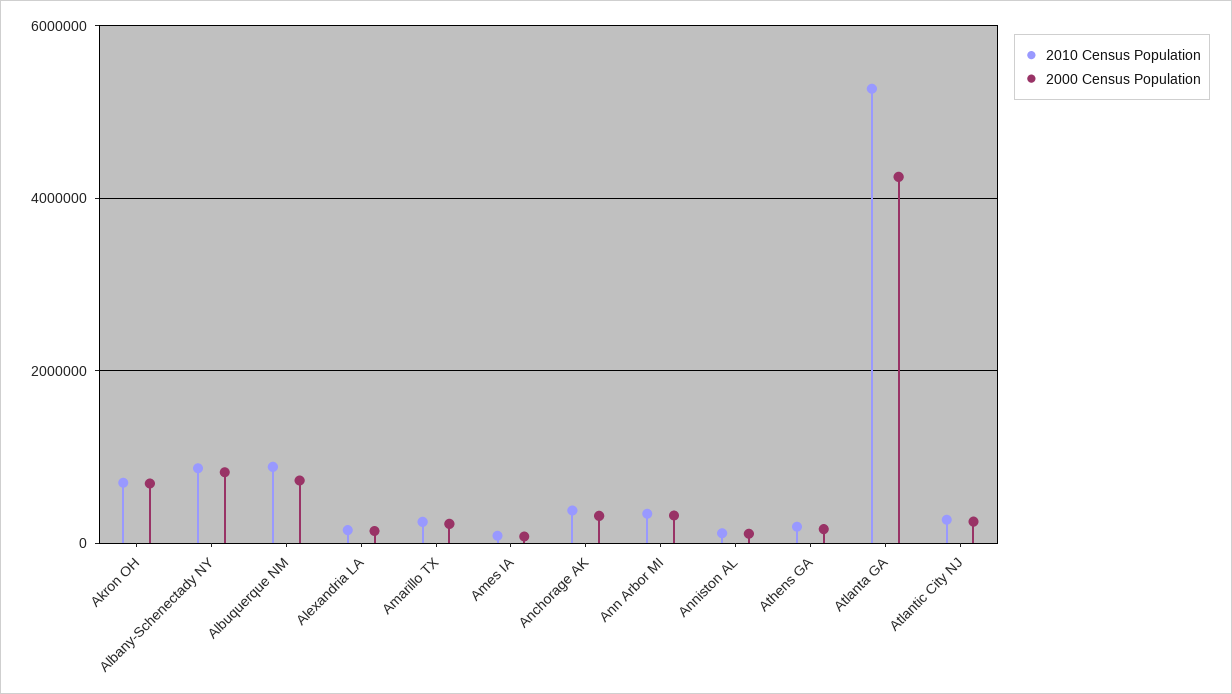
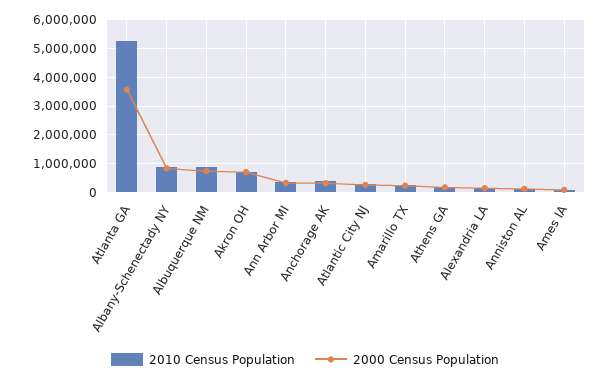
2000 Census Population, Atlanta GA: 4200000 -> 3500000

